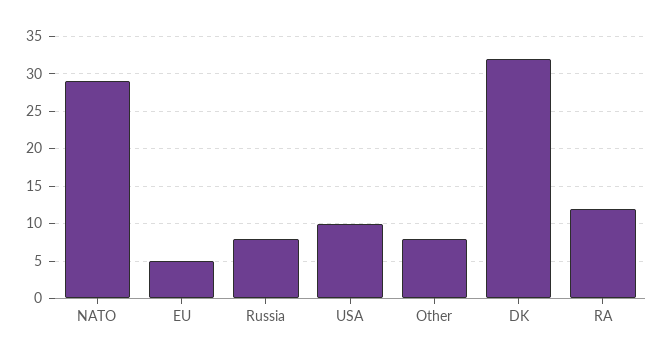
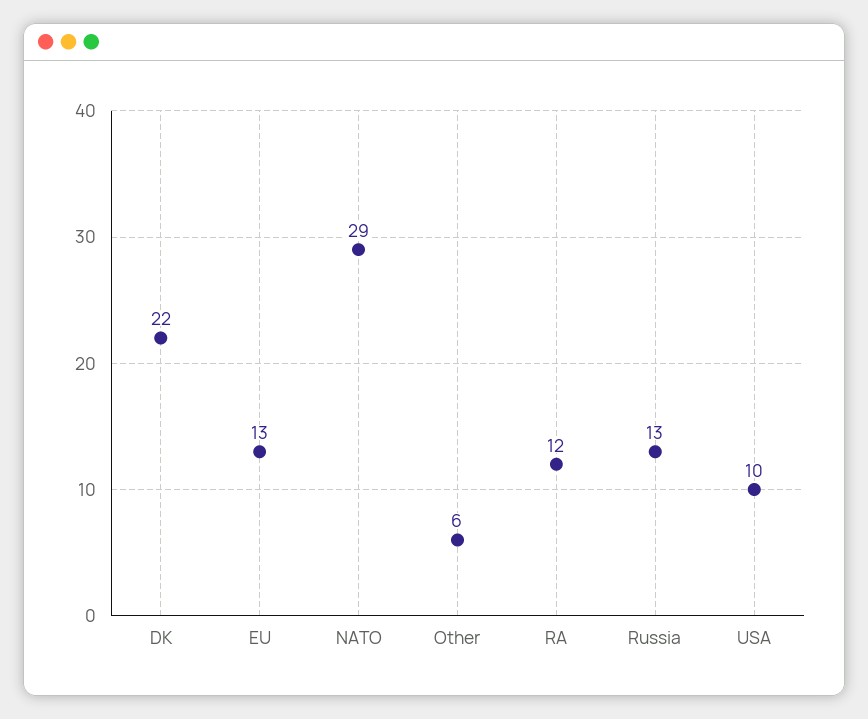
EU: 5 -> 13
Russia: 8 -> 13
Other: 8 -> 6
DK: 32 -> 22

